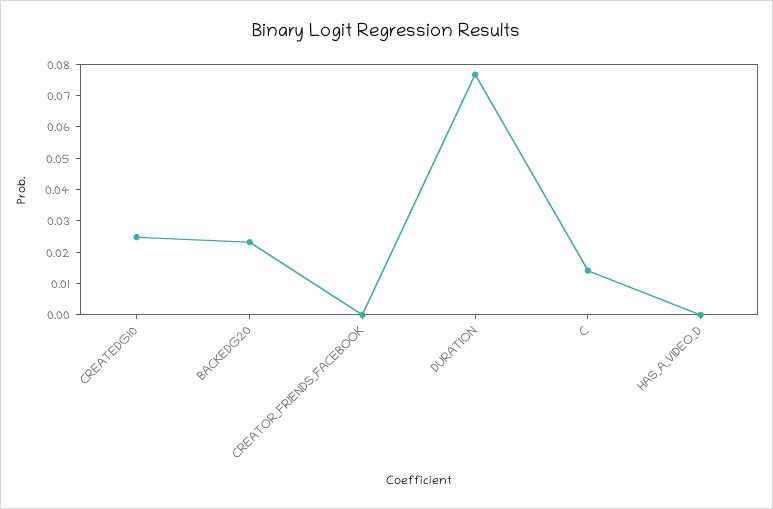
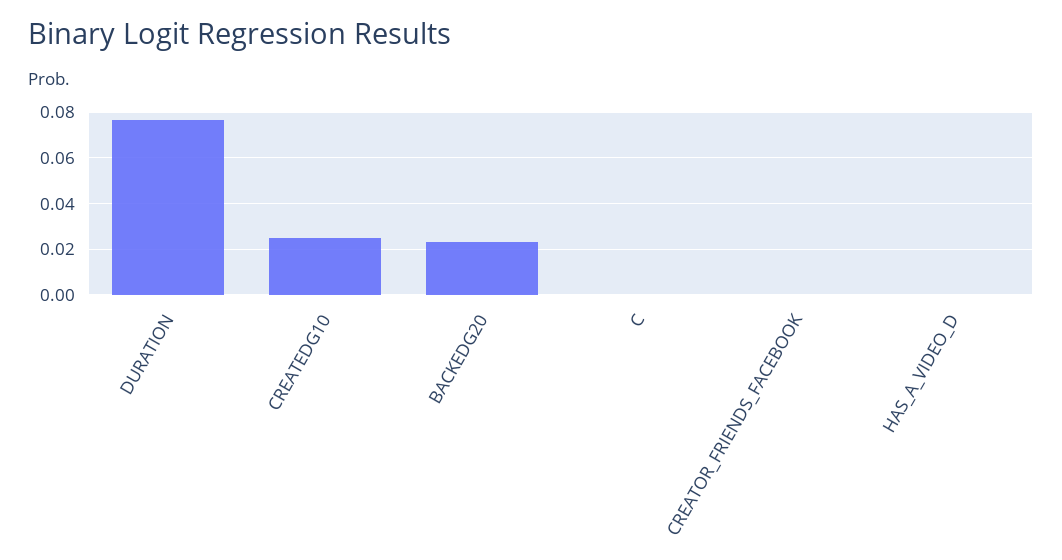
C: 0.015 -> 0

